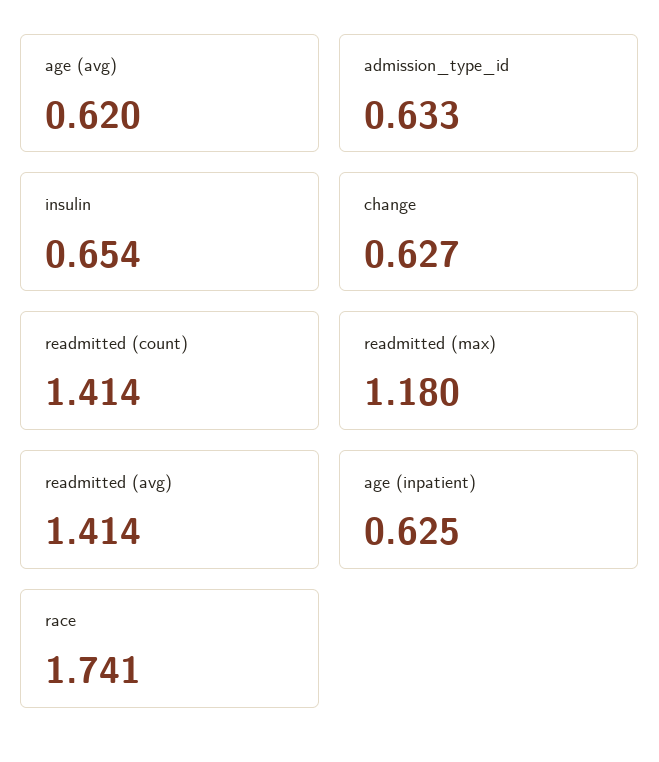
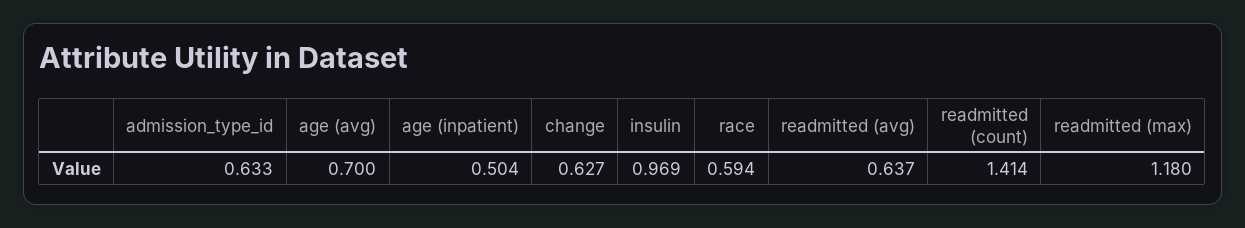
age (avg): 0.62 -> 0.7
insulin: 0.654 -> 0.969
readmitted (avg): 1.414 -> 0.637
age (inpatient): 0.625 -> 0.504
race: 1.741 -> 0.594

